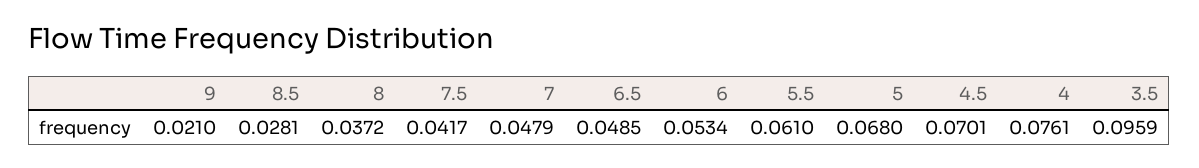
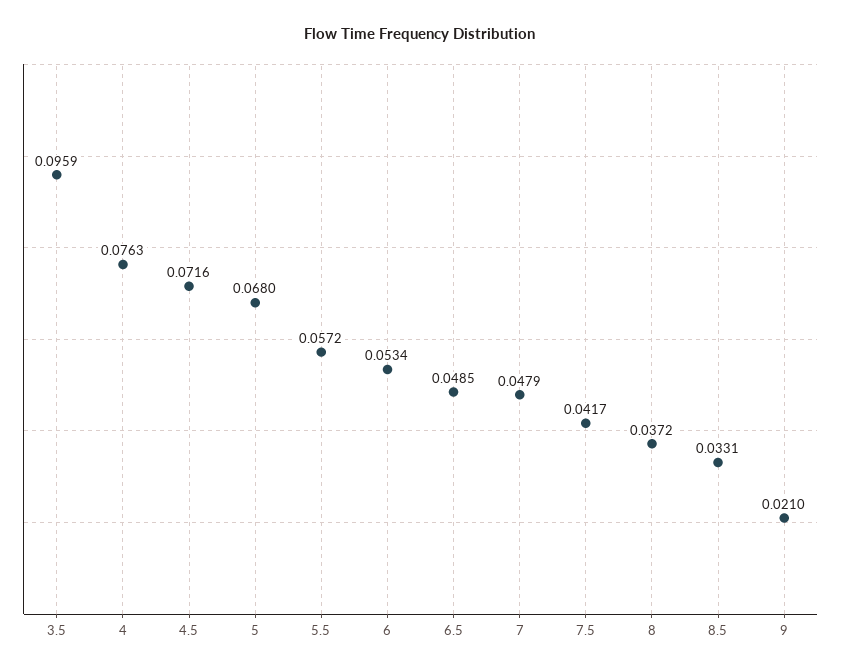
8.5: 0.0281 -> 0.0331
5.5: 0.061 -> 0.0572
4.5: 0.0701 -> 0.0716
4: 0.0761 -> 0.0763

